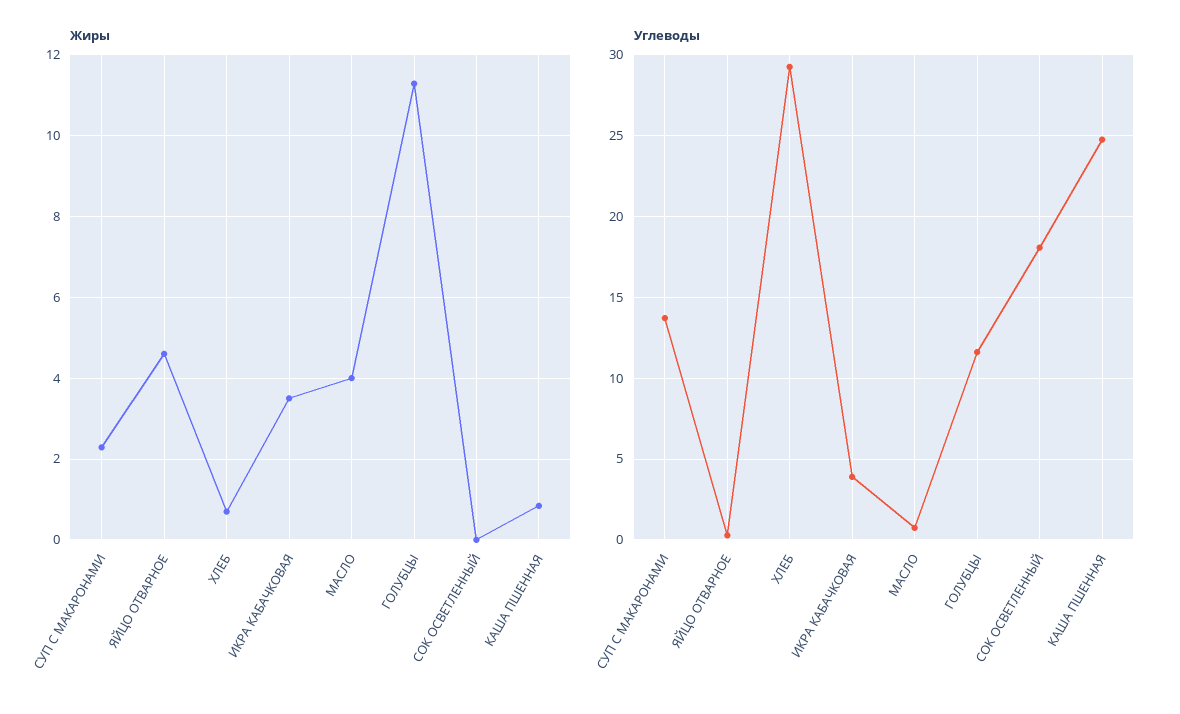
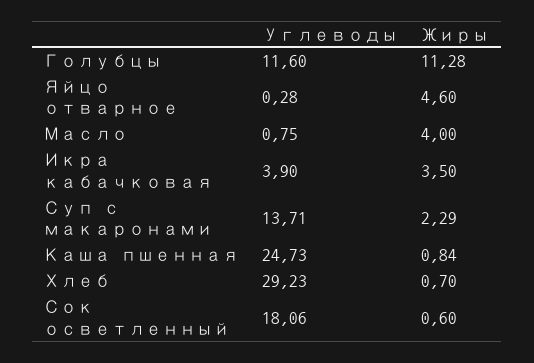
Жиры, СОК ОСВЕТЛЕННЫЙ: 0 -> 0.6

